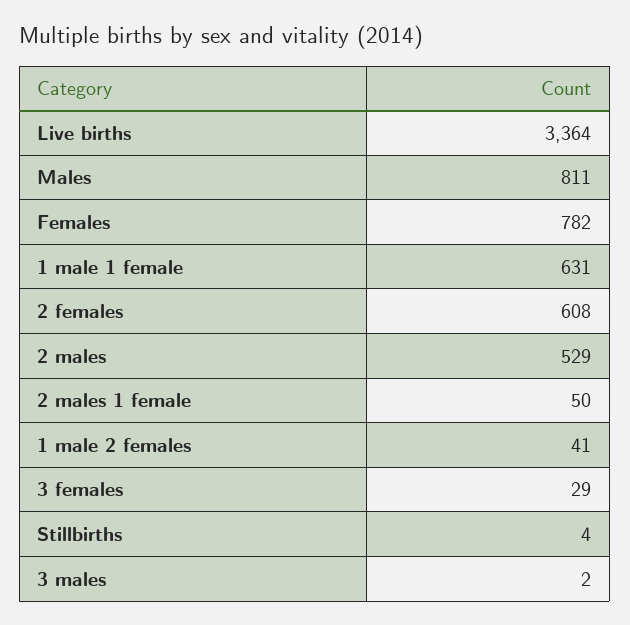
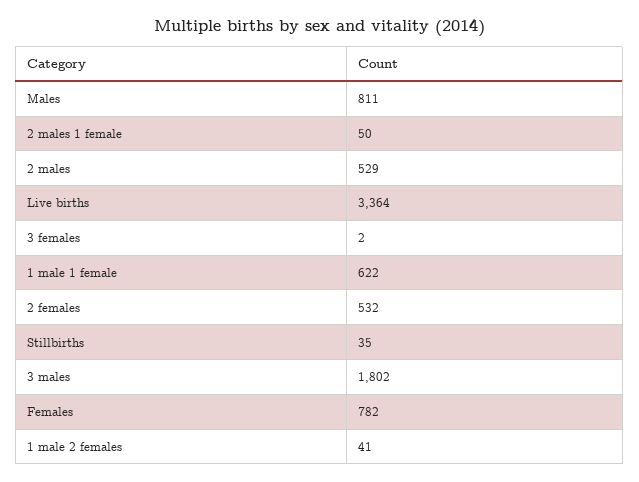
1 male 1 female: 631 -> 622
2 females: 608 -> 532
3 females: 29 -> 2
Stillbirths: 4 -> 35
3 males: 2 -> 1802

